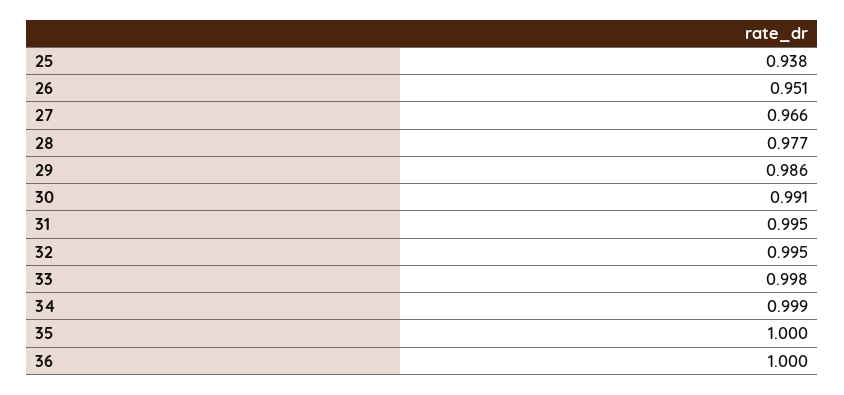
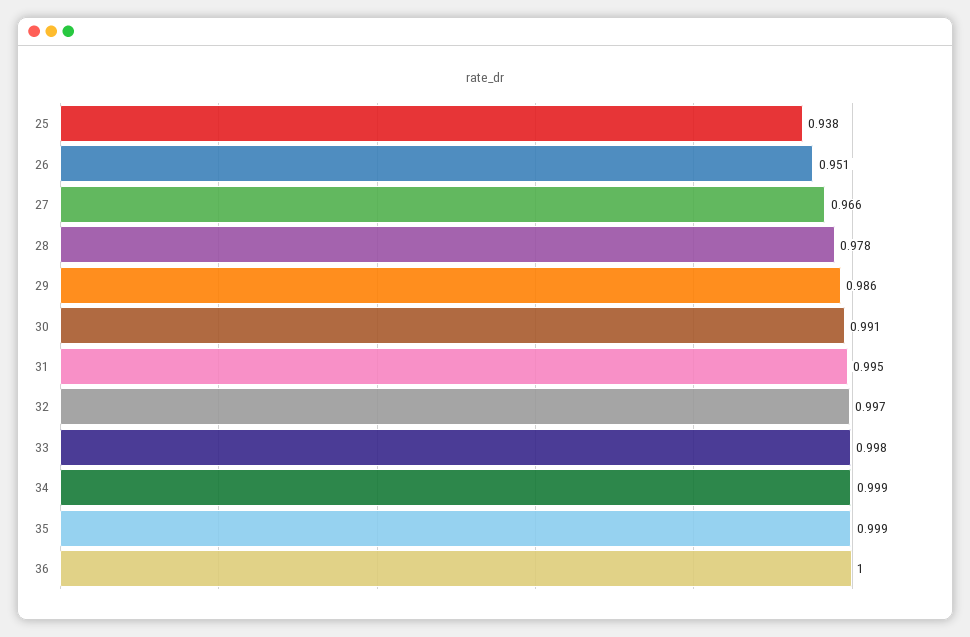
28: 0.977 -> 0.978
32: 0.995 -> 0.997
35: 1 -> 0.999

